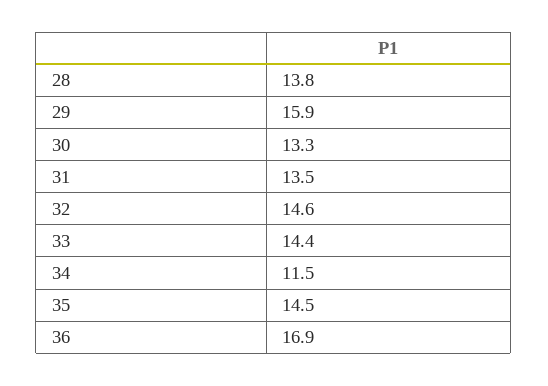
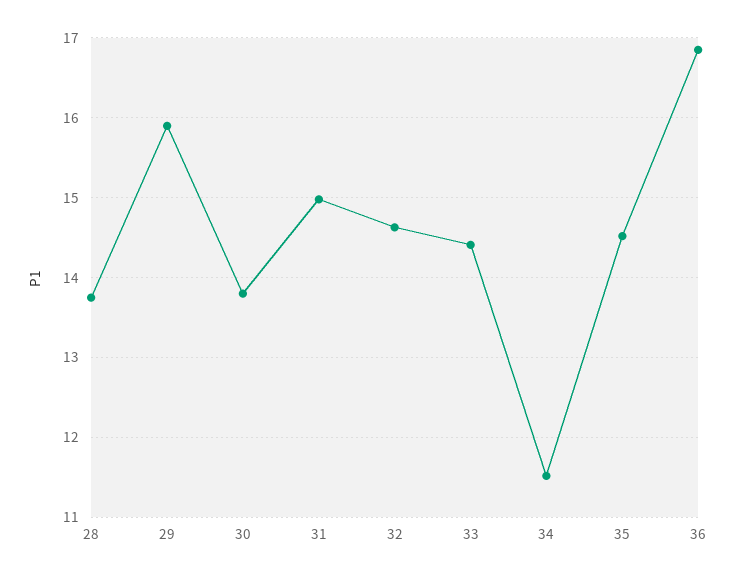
30: 13.3 -> 13.8
31: 13.5 -> 15

